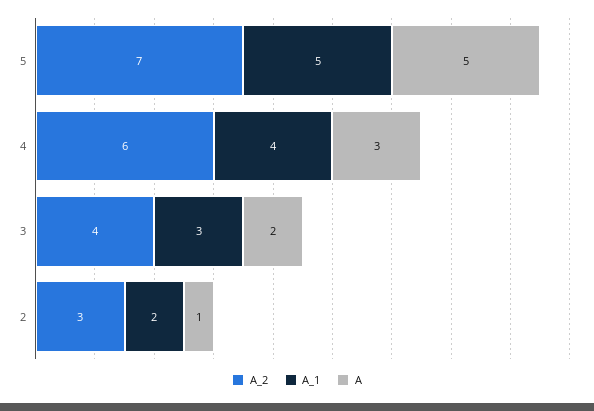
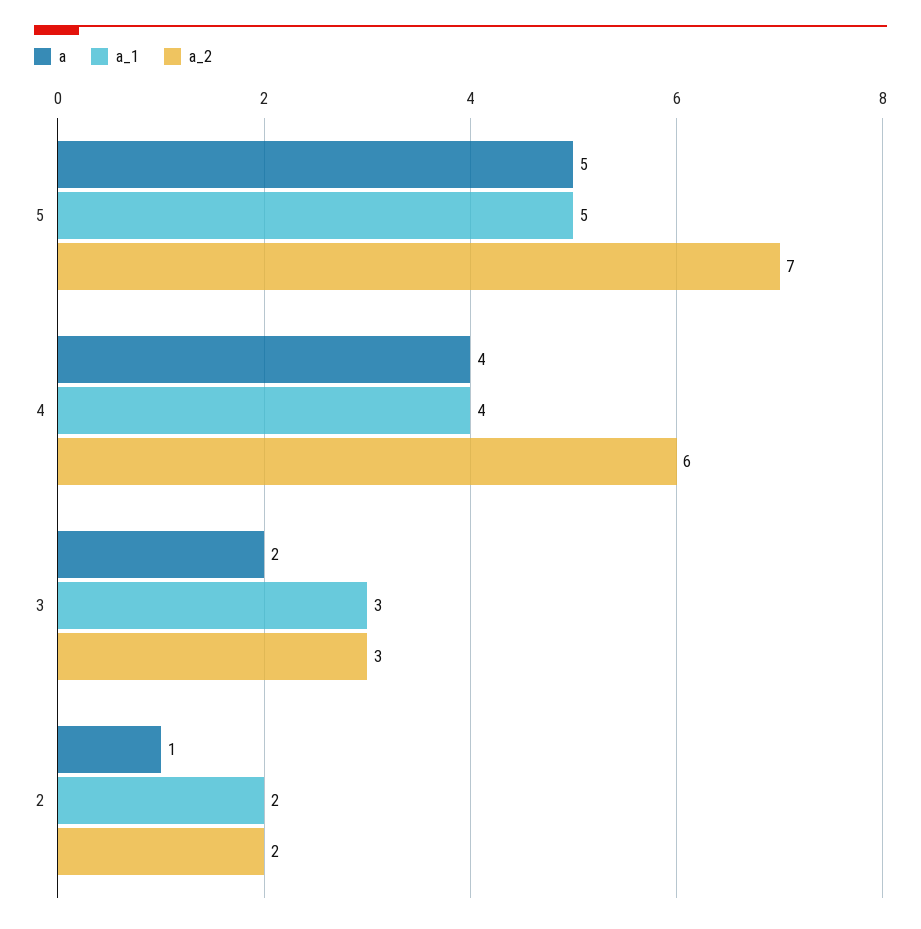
A, 4: 3 -> 4
A_2, 3: 4 -> 3
A_2, 2: 3 -> 2

